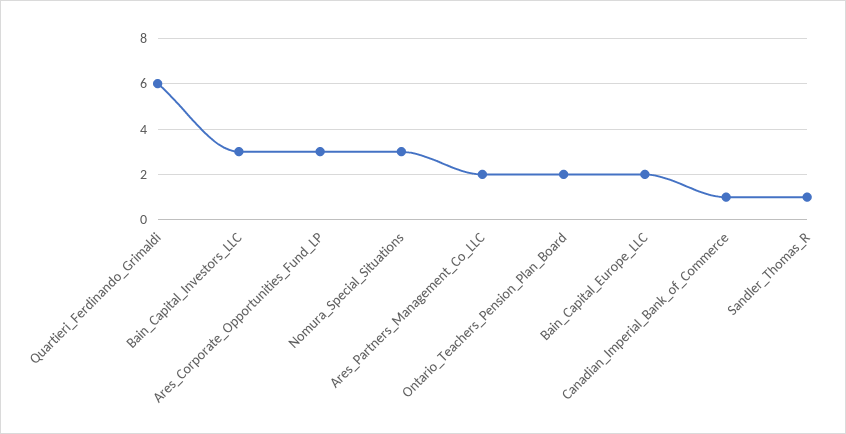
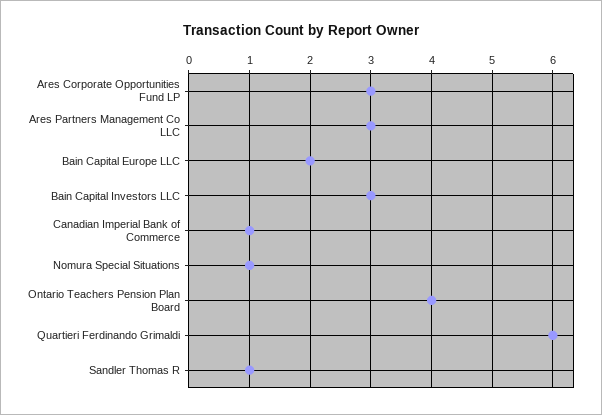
Nomura_Special_Situations: 3 -> 1
Ares_Partners_Management_Co_LLC: 2 -> 3
Ontario_Teachers_Pension_Plan_Board: 2 -> 4

